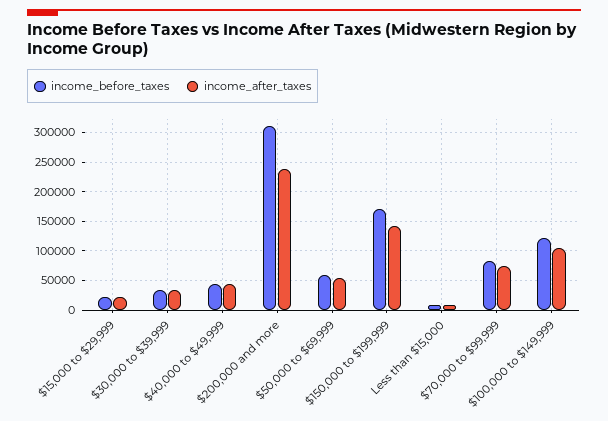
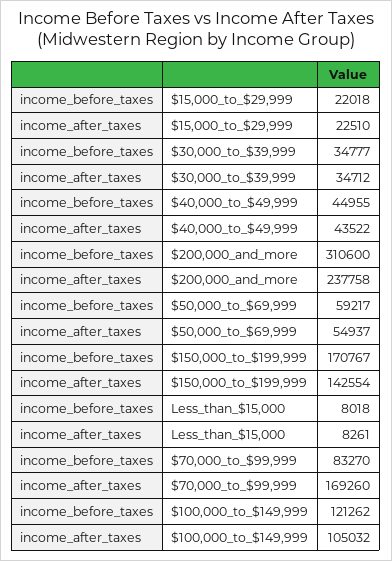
income_after_taxes, $70,000 to $99,999: 75000 -> 169260

